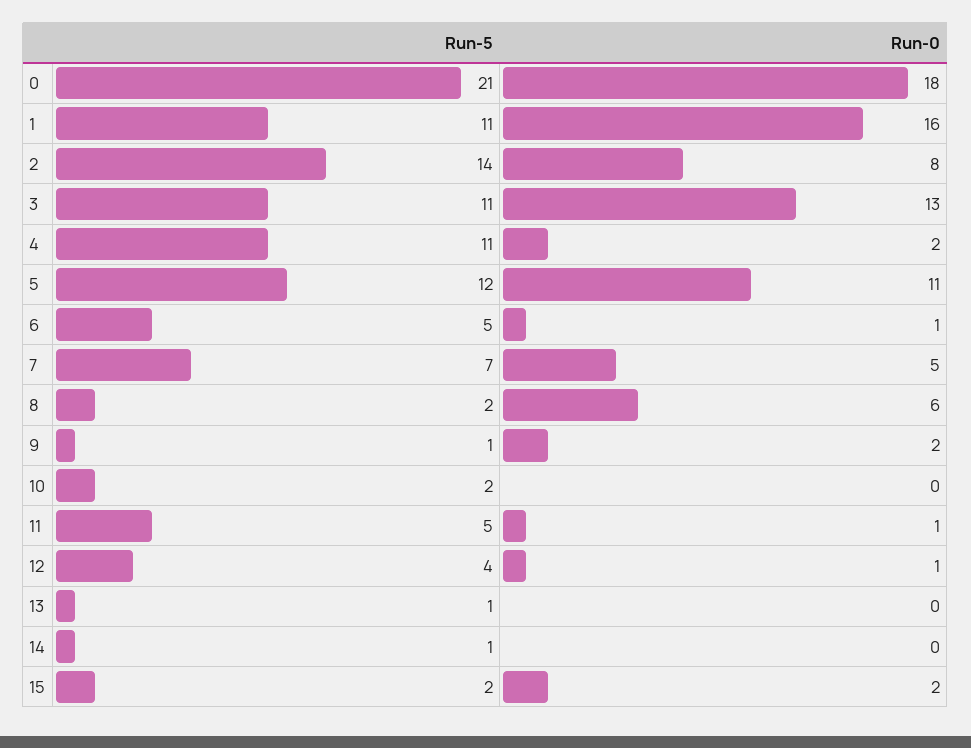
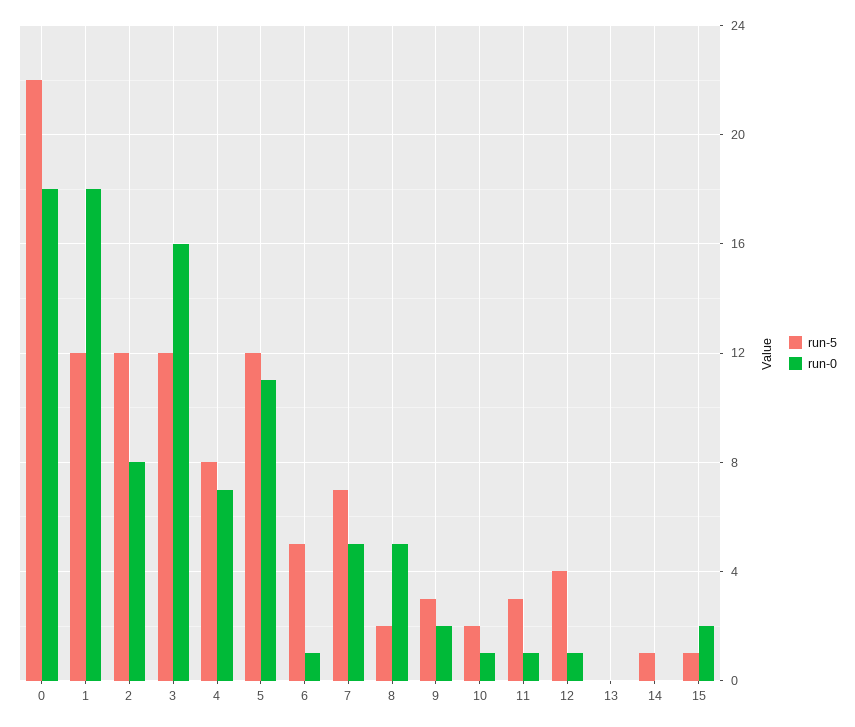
Run-5, 0: 21 -> 22
Run-5, 1: 11 -> 12
Run-0, 1: 16 -> 18
Run-5, 2: 14 -> 12
Run-5, 3: 11 -> 12
Run-0, 3: 13 -> 16
Run-5, 4: 11 -> 8
Run-0, 4: 2 -> 7
Run-0, 8: 6 -> 5
Run-5, 9: 1 -> 3
Run-0, 10: 0 -> 1
Run-5, 11: 5 -> 3
Run-5, 13: 1 -> 0
Run-5, 15: 2 -> 1

